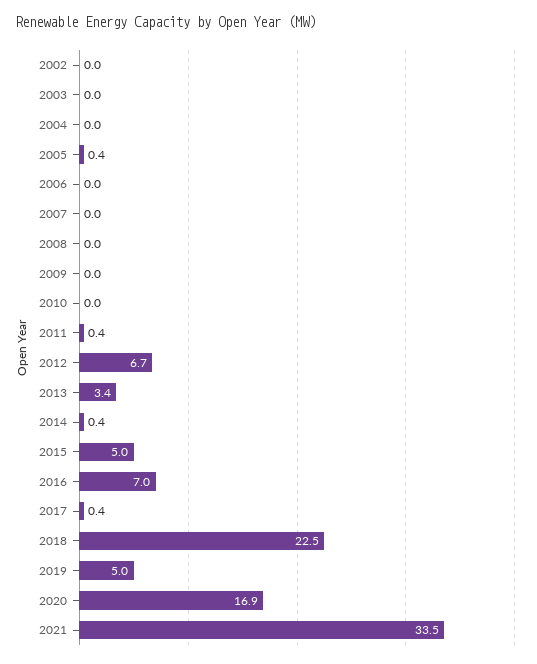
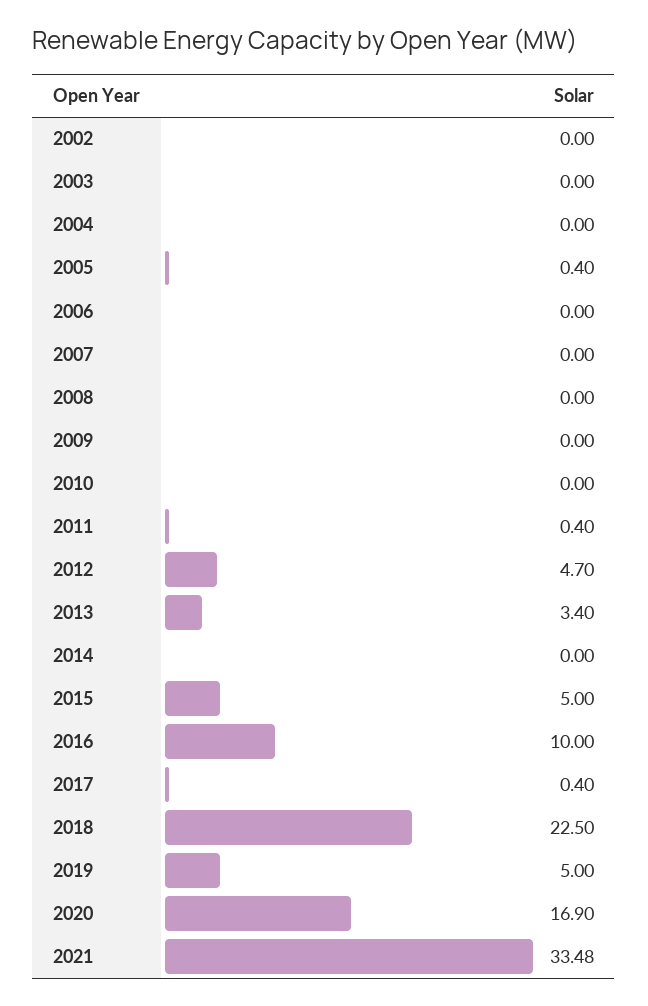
2012: 6.7 -> 4.7
2014: 0.4 -> 0
2016: 7 -> 10

